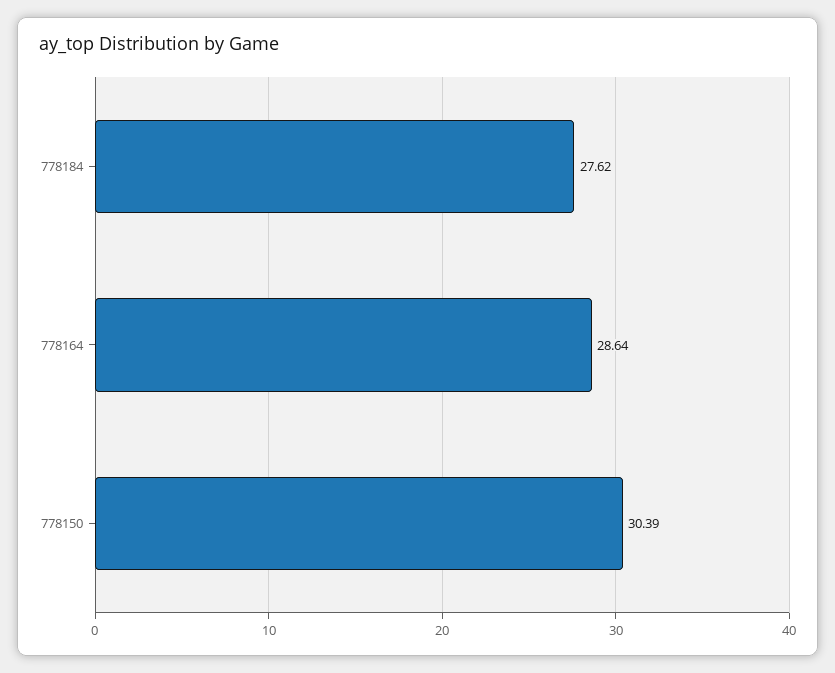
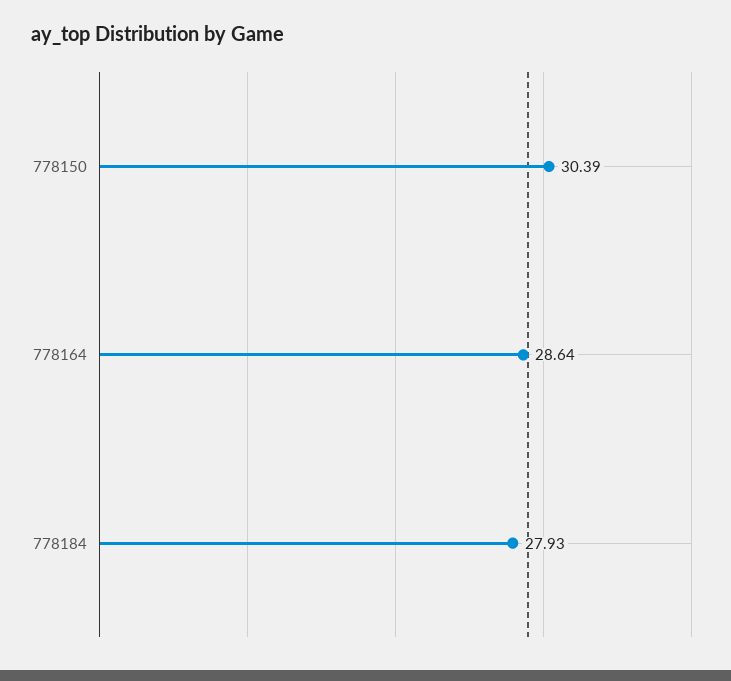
778184: 27.62 -> 27.93

